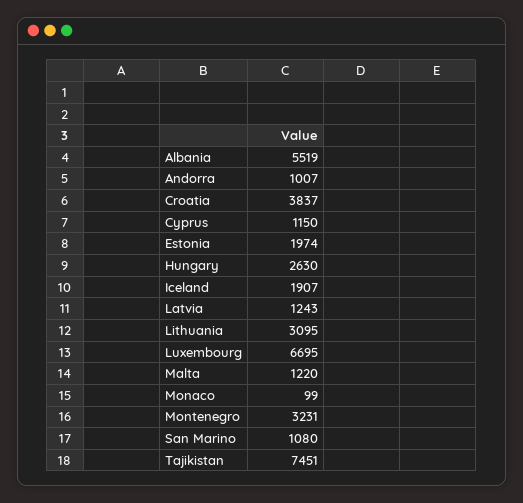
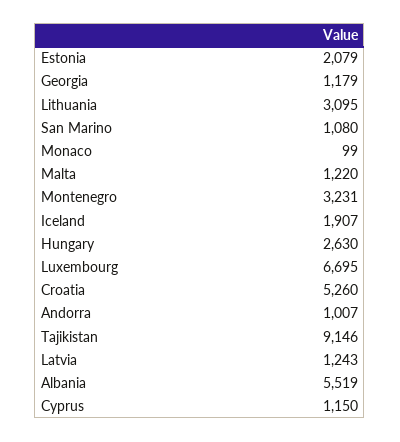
Croatia: 3837 -> 5260
Estonia: 1974 -> 2079
Tajikistan: 7451 -> 9146
Georgia: none -> 1179

